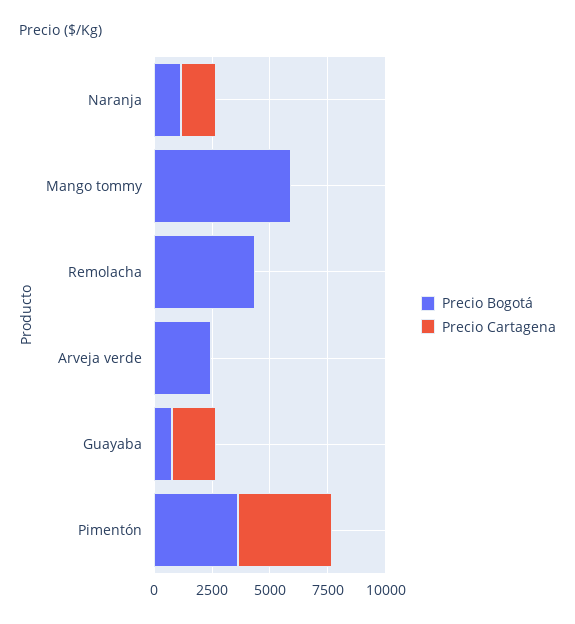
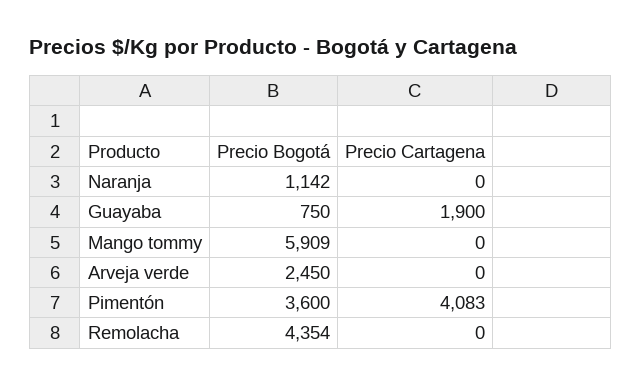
Precio Cartagena, Naranja: 1500 -> 0

